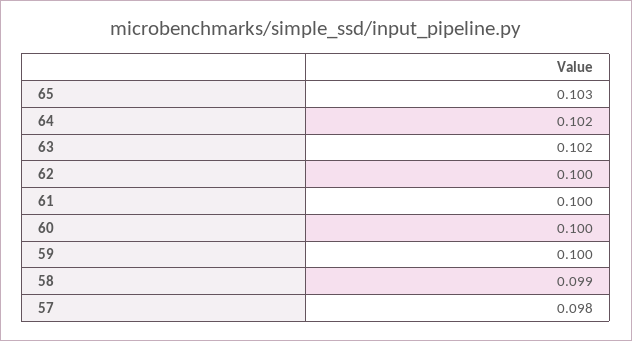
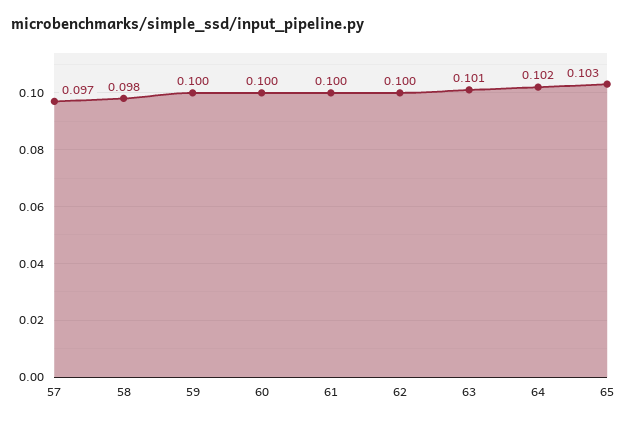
63: 0.102 -> 0.101
58: 0.099 -> 0.098
57: 0.098 -> 0.097

